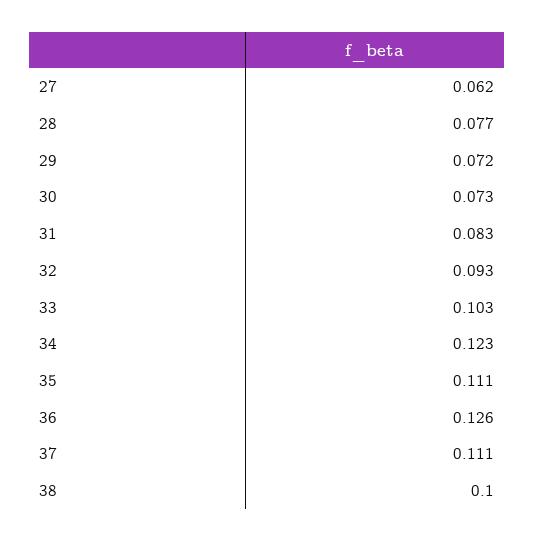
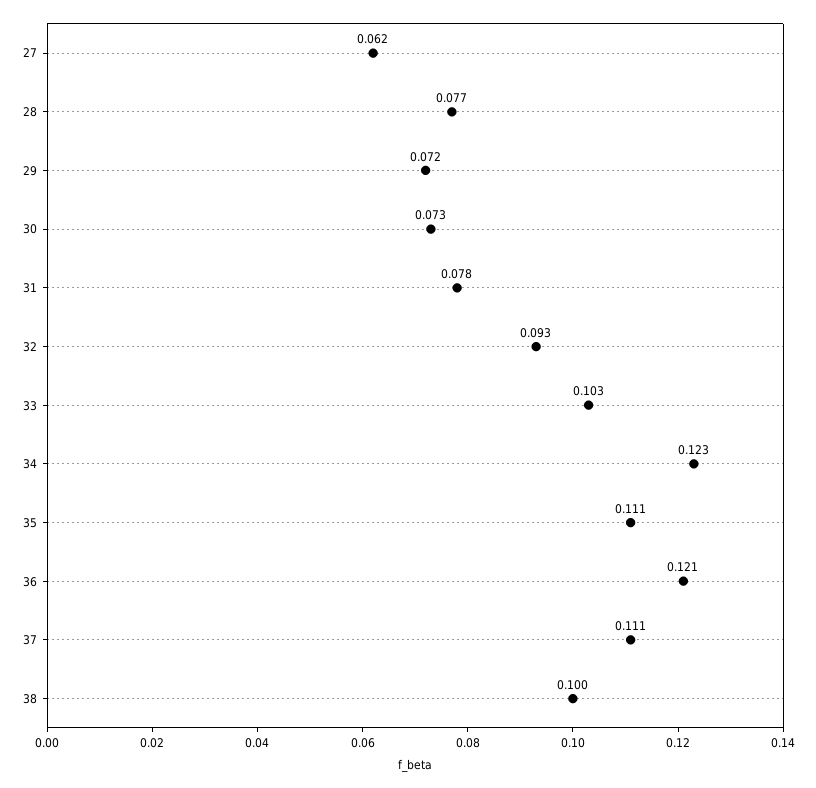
31: 0.083 -> 0.078
36: 0.126 -> 0.121

